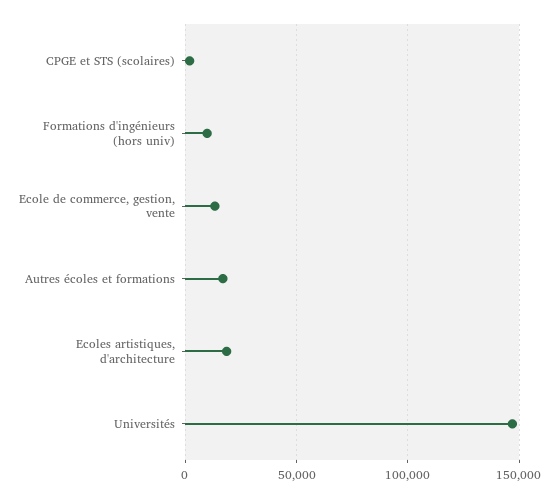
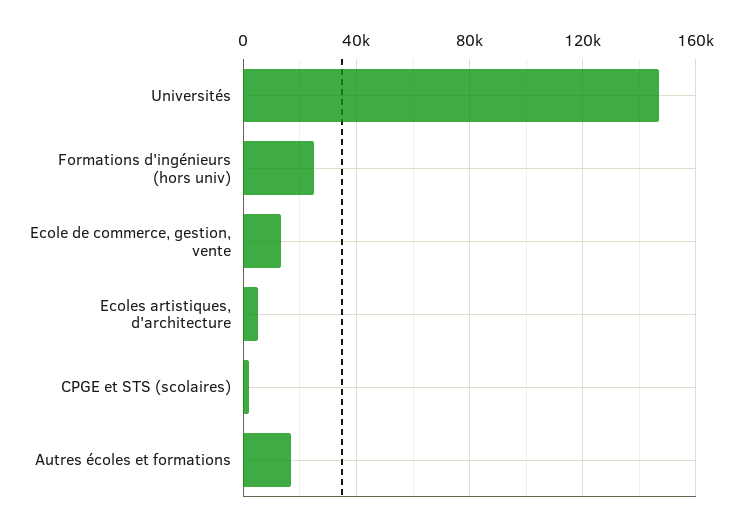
Formations d'ingénieurs (hors univ): 10000 -> 25000
Ecoles artistiques, d'architecture: 20000 -> 5000

